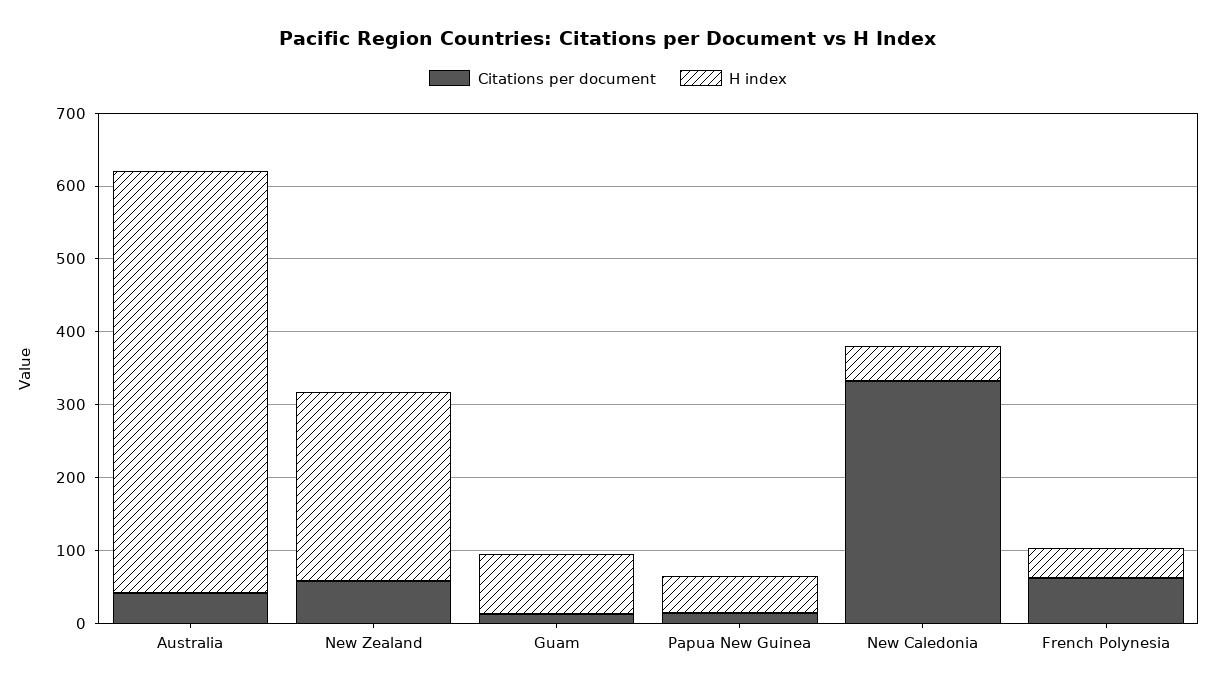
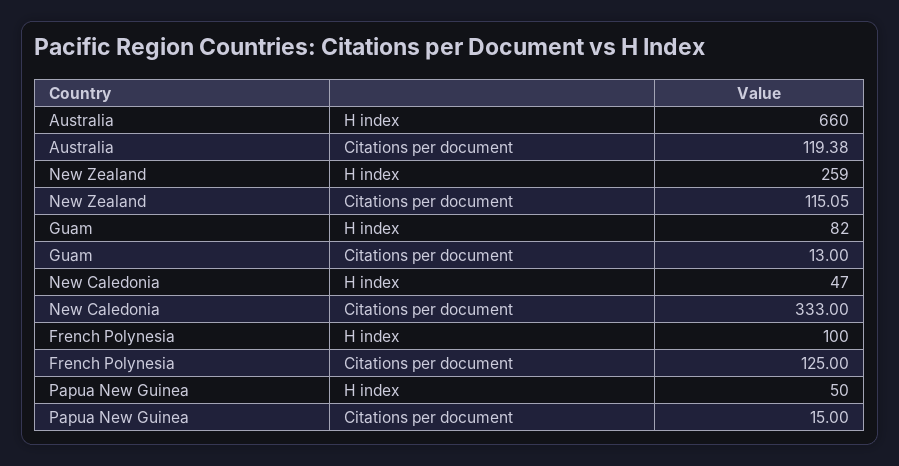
Citations per document, Australia: 40 -> 119.38
H index, Australia: 580 -> 660
Citations per document, New Zealand: 60 -> 115.05
Citations per document, French Polynesia: 60 -> 125
H index, French Polynesia: 40 -> 100

